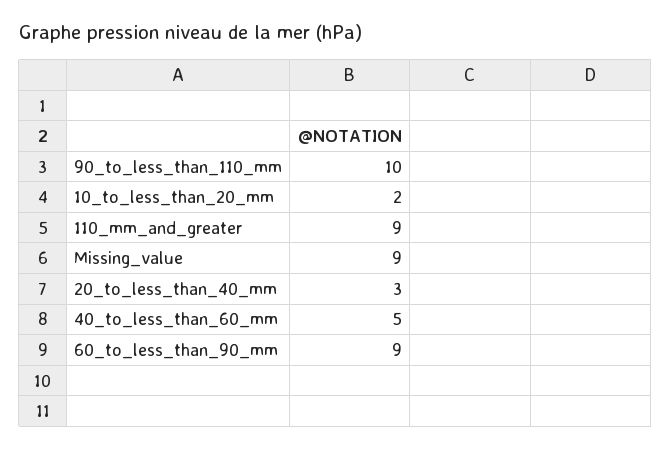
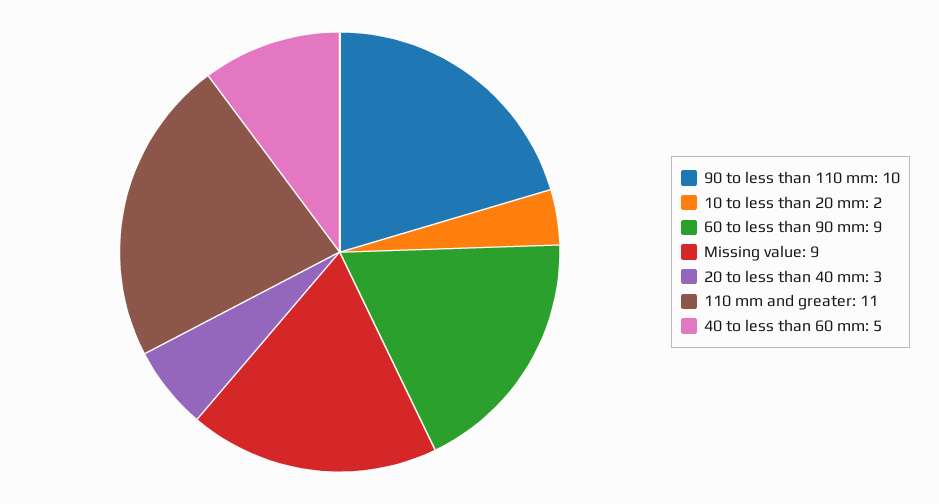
110_mm_and_greater: 9 -> 11

